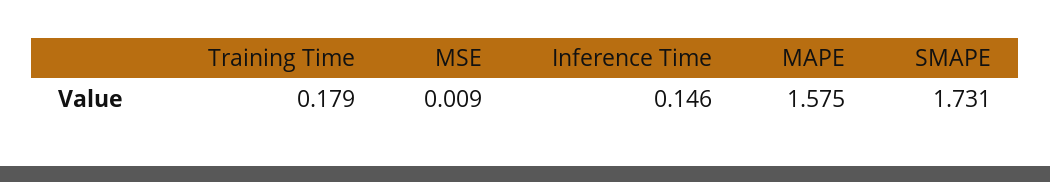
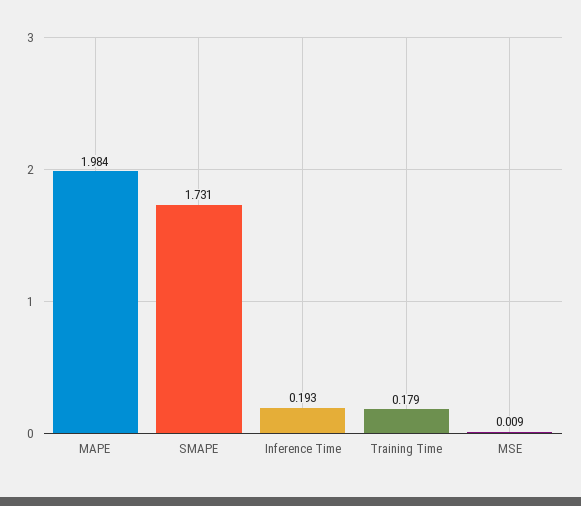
Inference Time: 0.146 -> 0.193
MAPE: 1.575 -> 1.984

